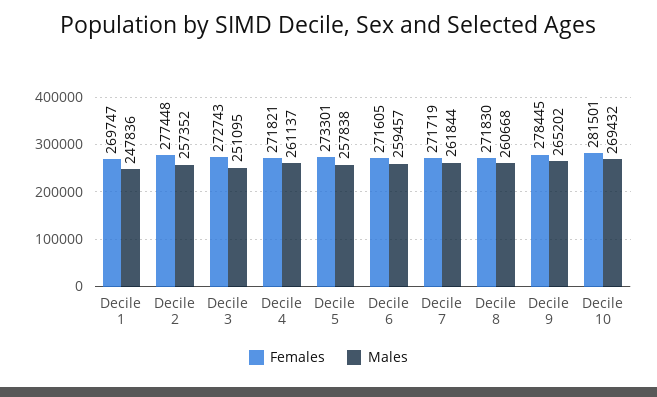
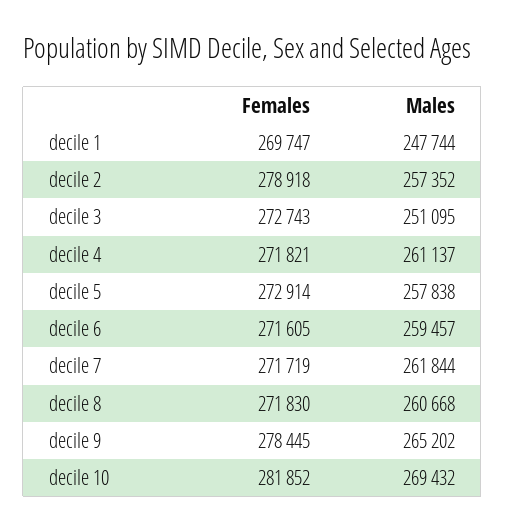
Males, Decile 1: 247836 -> 247744
Females, Decile 2: 277448 -> 278918
Females, Decile 5: 273301 -> 272914
Females, Decile 10: 281501 -> 281852

